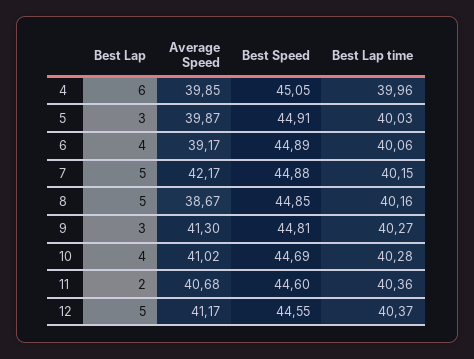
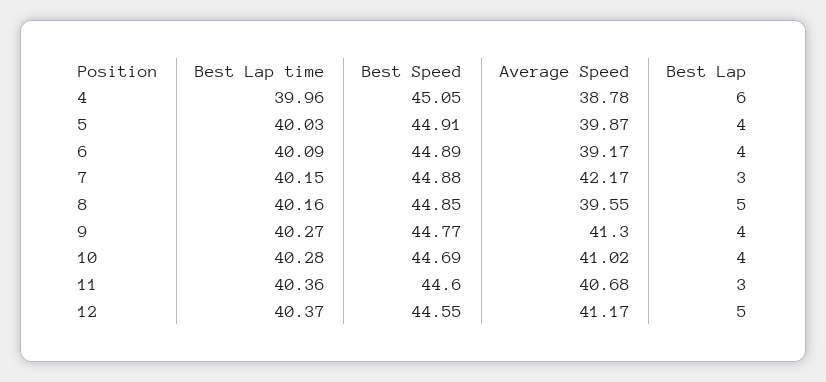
Average Speed, 4: 39.85 -> 38.78
Best Lap, 5: 3 -> 4
Best Lap time, 6: 40.06 -> 40.09
Best Lap, 7: 5 -> 3
Average Speed, 8: 38.67 -> 39.55
Best Lap, 9: 3 -> 4
Best Speed, 9: 44.81 -> 44.77
Best Lap, 11: 2 -> 3

